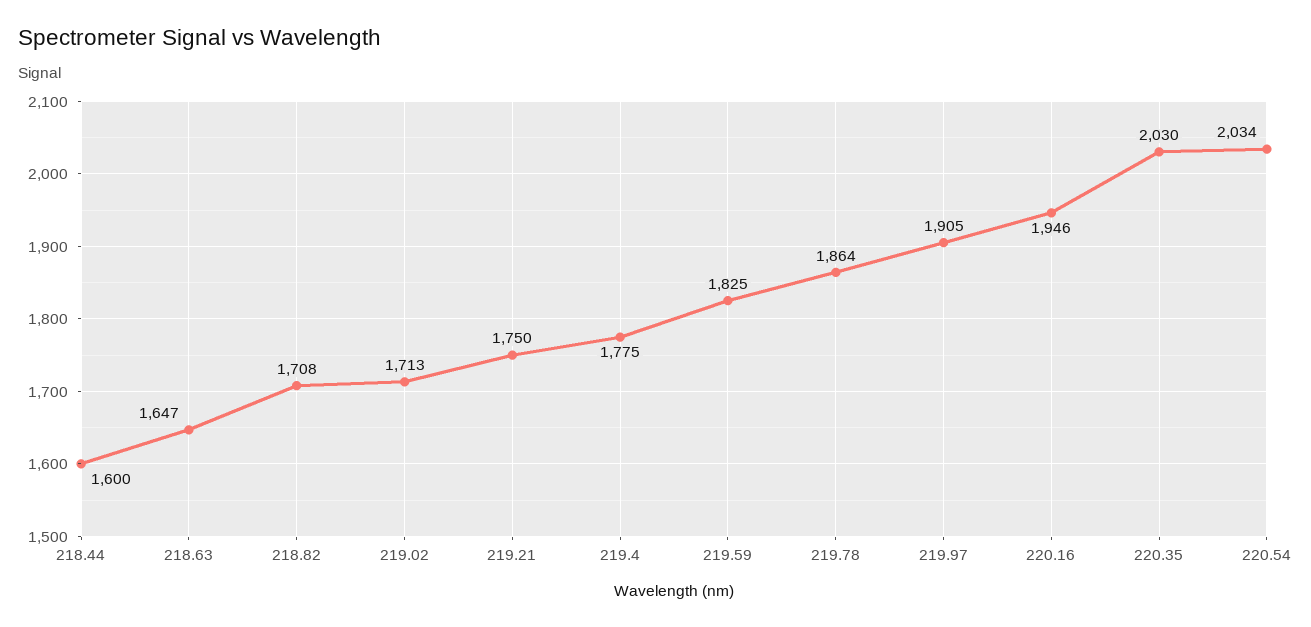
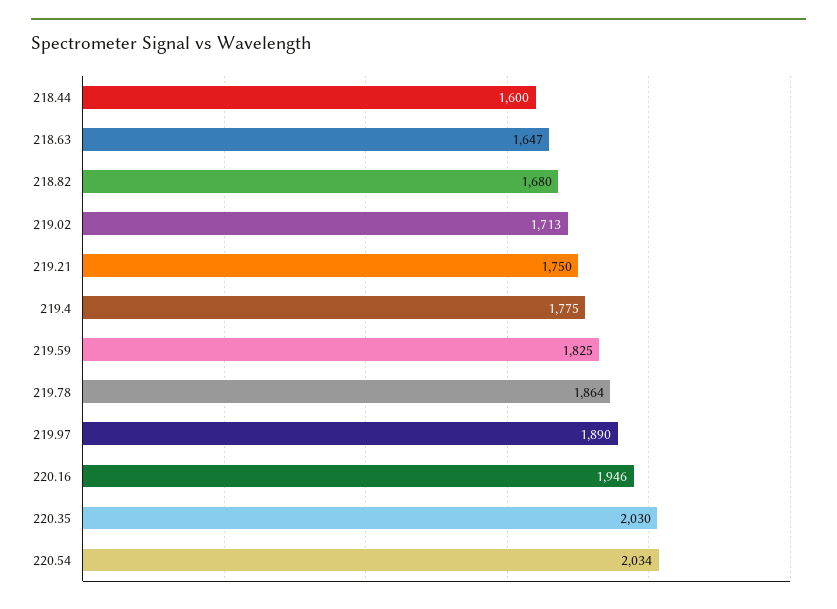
218.82: 1708 -> 1680
219.97: 1905 -> 1890

